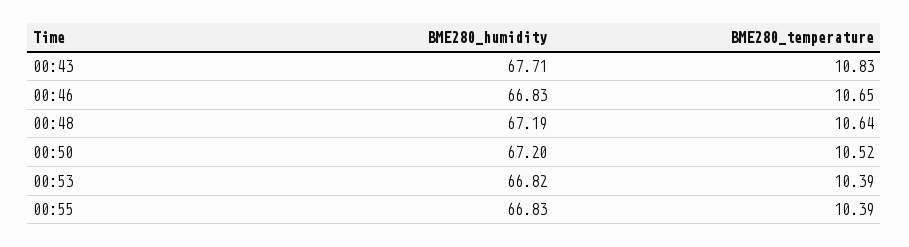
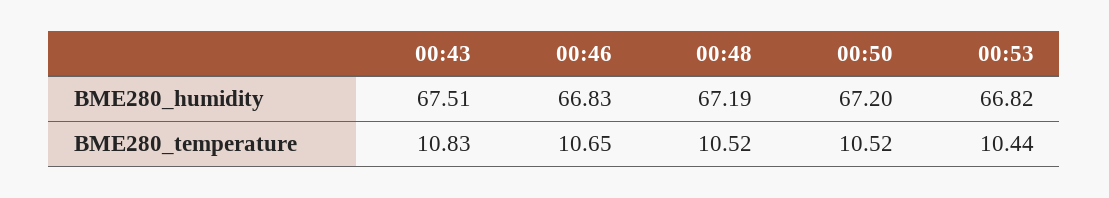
BME280_humidity, 00:43: 67.71 -> 67.51
BME280_temperature, 00:48: 10.64 -> 10.52
BME280_temperature, 00:53: 10.39 -> 10.44
BME280_humidity, 00:55: 66.83 -> none
BME280_temperature, 00:55: 10.39 -> none

